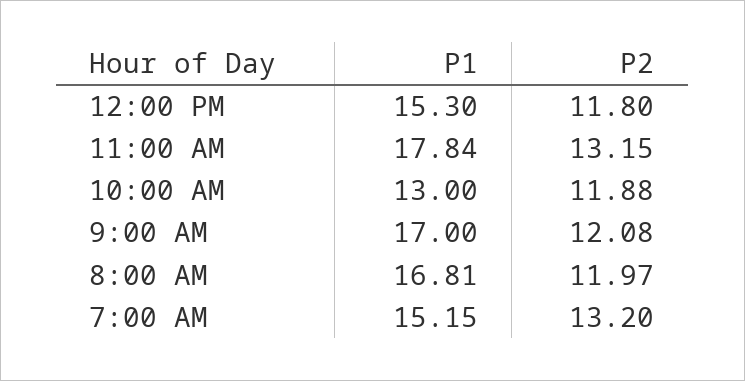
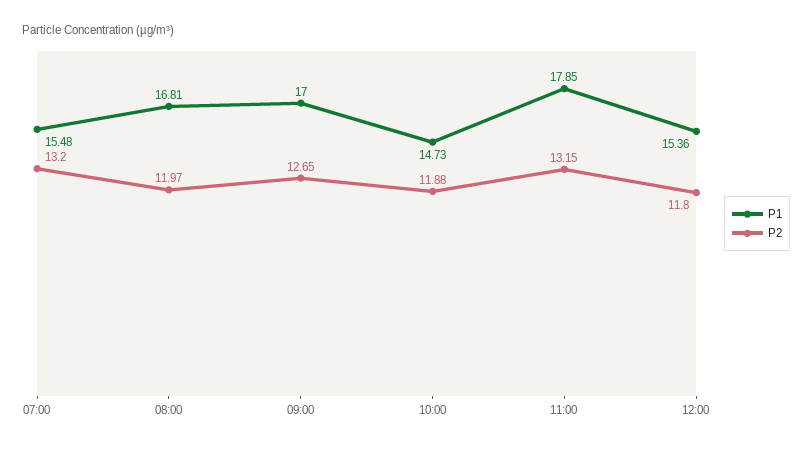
P1, 12:00 PM: 15.3 -> 15.36
P1, 11:00 AM: 17.84 -> 17.85
P1, 10:00 AM: 13 -> 14.73
P2, 9:00 AM: 12.08 -> 12.65
P1, 7:00 AM: 15.15 -> 15.48

